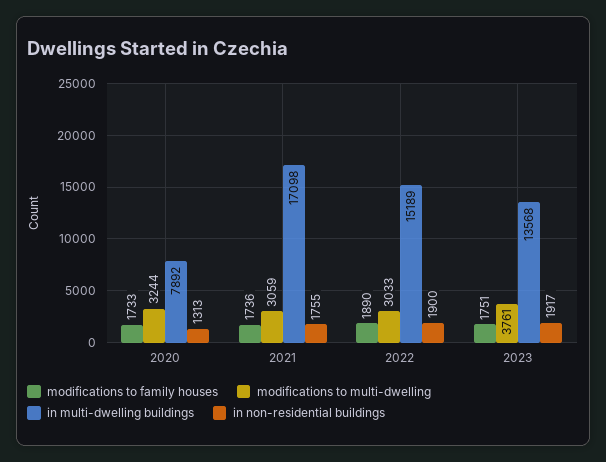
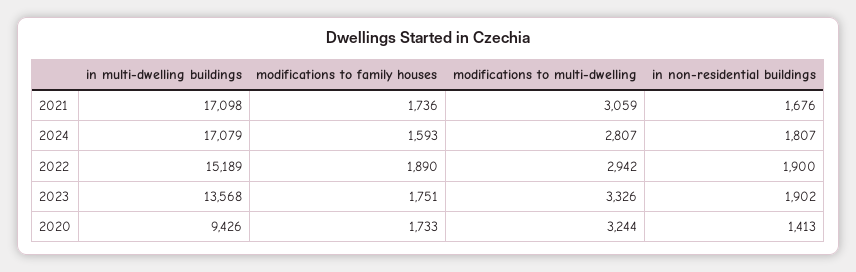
in multi-dwelling buildings, 2020: 7892 -> 9426
in non-residential buildings, 2020: 1313 -> 1413
in non-residential buildings, 2021: 1755 -> 1676
modifications to multi-dwelling, 2022: 3033 -> 2942
modifications to multi-dwelling, 2023: 3761 -> 3326
in non-residential buildings, 2023: 1917 -> 1902
in multi-dwelling buildings, 2024: none -> 17079
modifications to family houses, 2024: none -> 1593
modifications to multi-dwelling, 2024: none -> 2807
in non-residential buildings, 2024: none -> 1807

